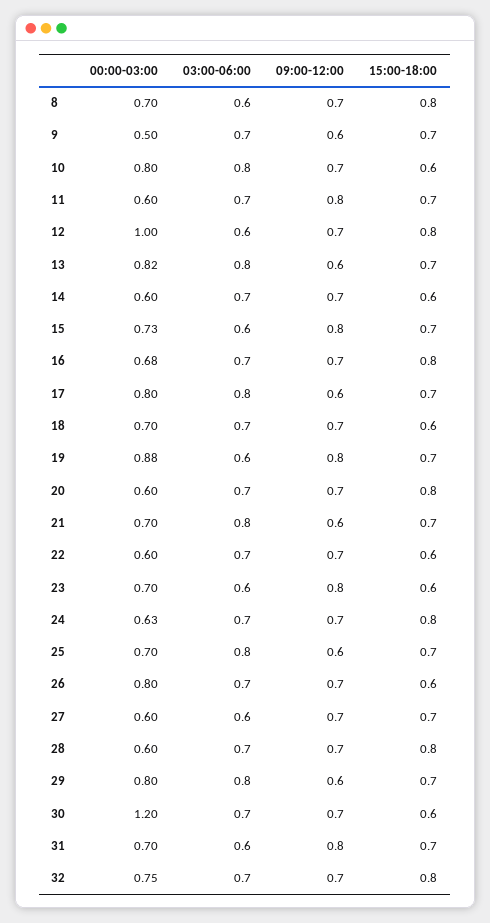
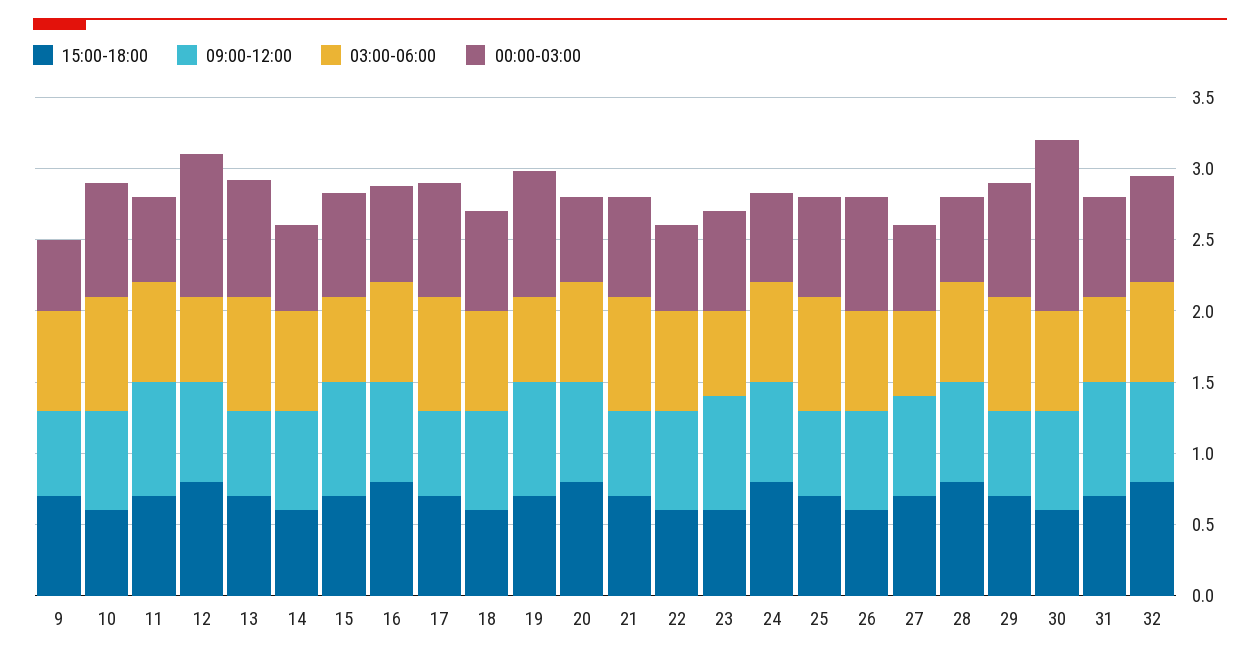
00:00-03:00, 8: 0.7 -> none
03:00-06:00, 8: 0.6 -> none
09:00-12:00, 8: 0.7 -> none
15:00-18:00, 8: 0.8 -> none

